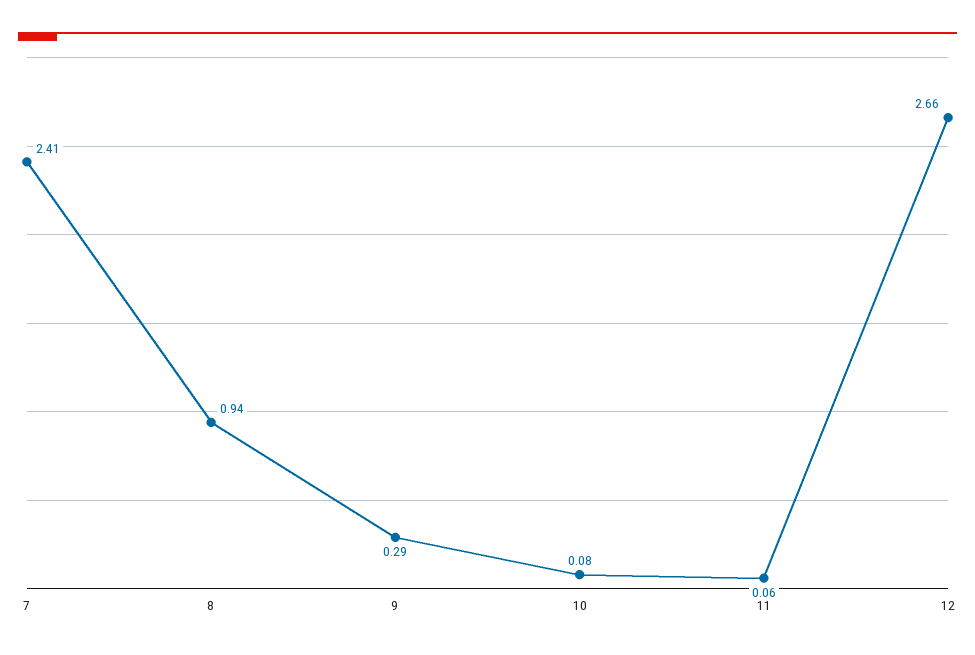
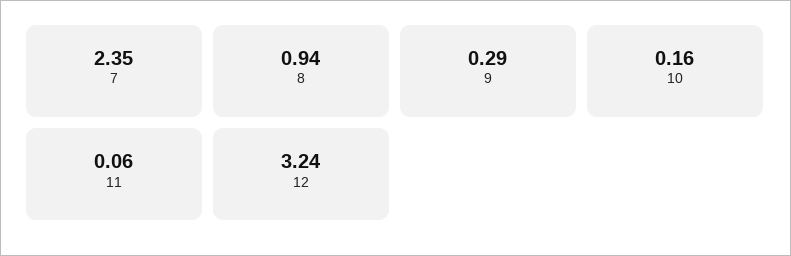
7: 2.41 -> 2.35
10: 0.08 -> 0.16
12: 2.66 -> 3.24

